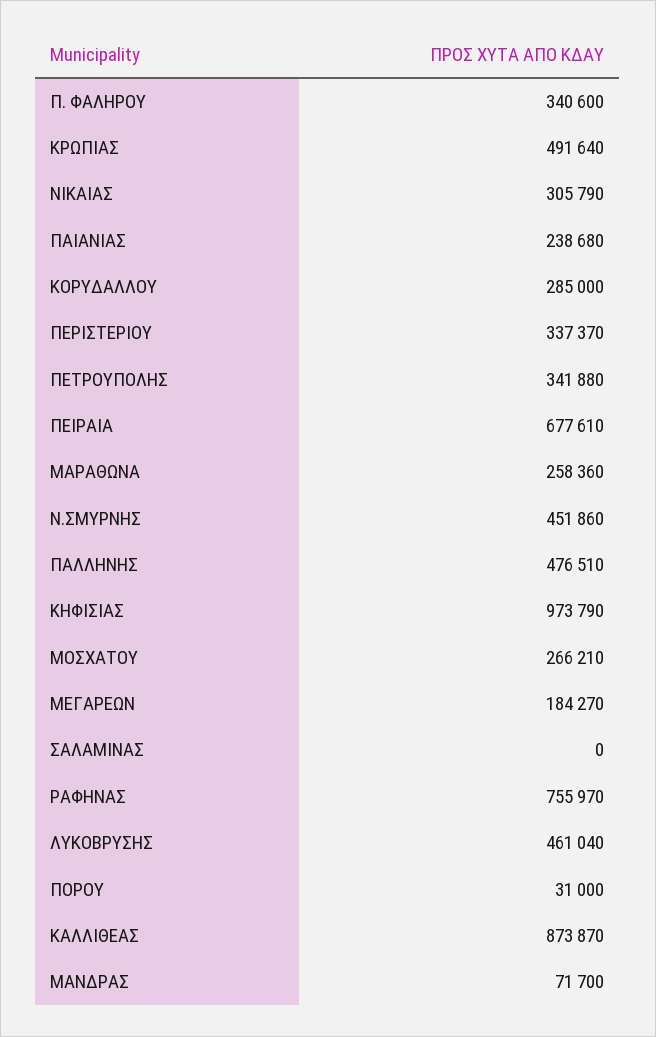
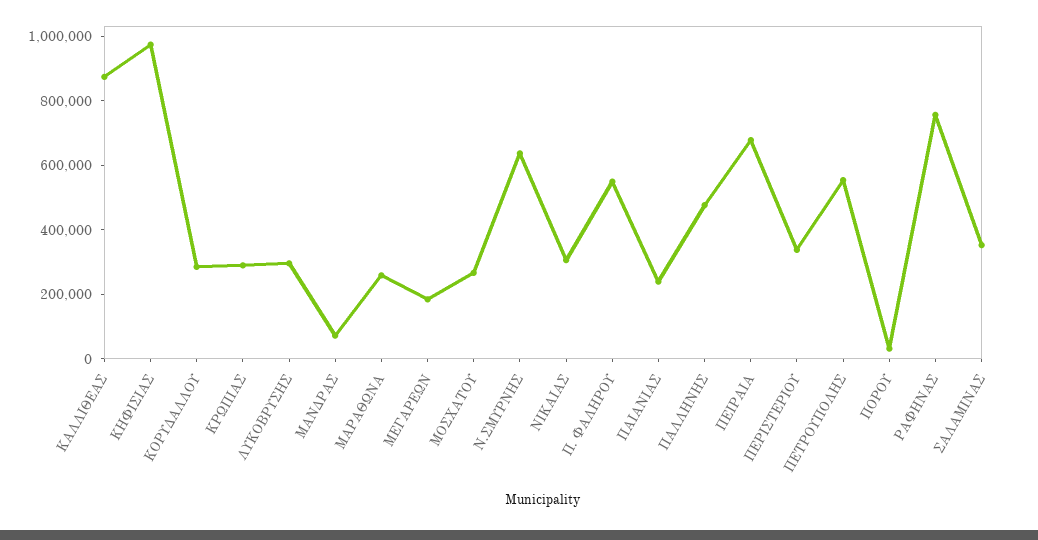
Π. ΦΑΛΗΡΟΥ: 340600 -> 550000
ΚΡΩΠΙΑΣ: 491640 -> 300000
ΠΕΤΡΟΥΠΟΛΗΣ: 341880 -> 550000
Ν.ΣΜΥΡΝΗΣ: 451860 -> 650000
ΣΑΛΑΜΙΝΑΣ: 0 -> 350000
ΛΥΚΟΒΡΥΣΗΣ: 461040 -> 300000

